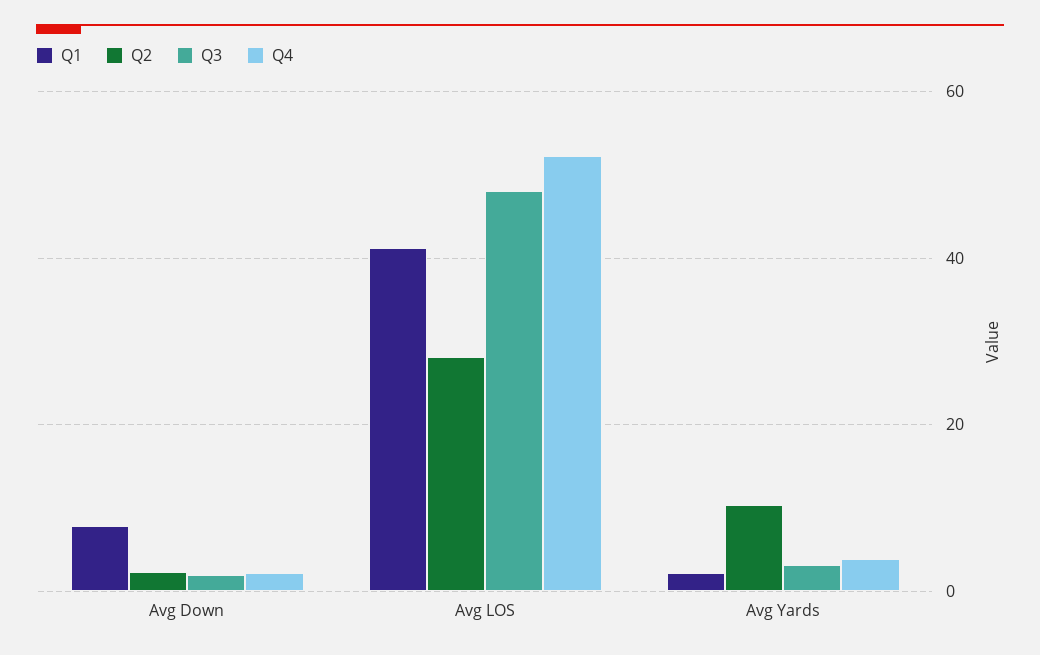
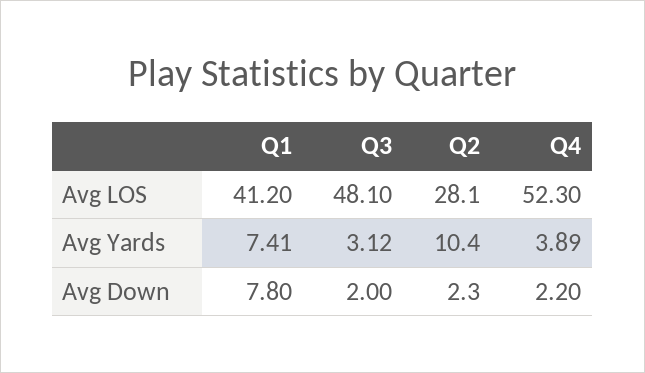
Q1, Avg Yards: 2 -> 7.41

